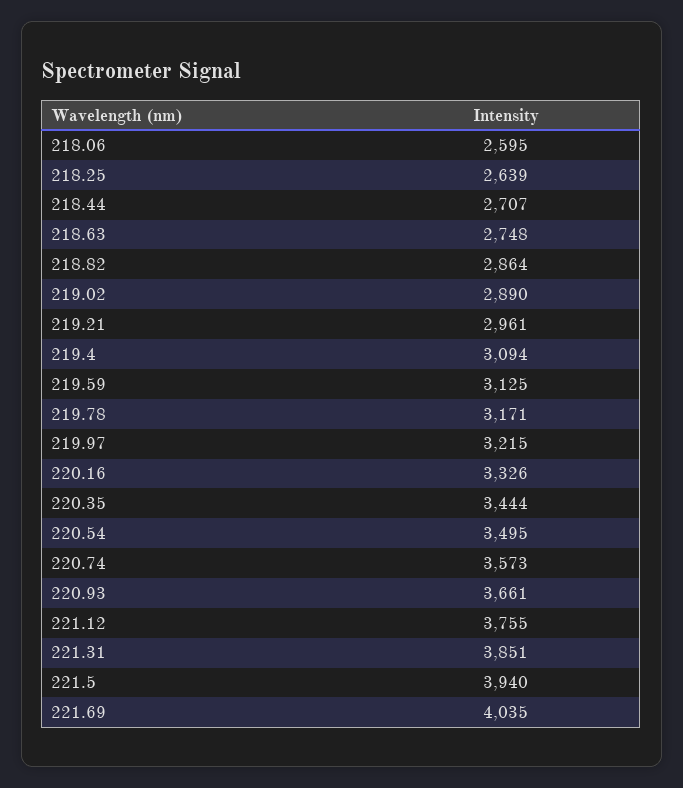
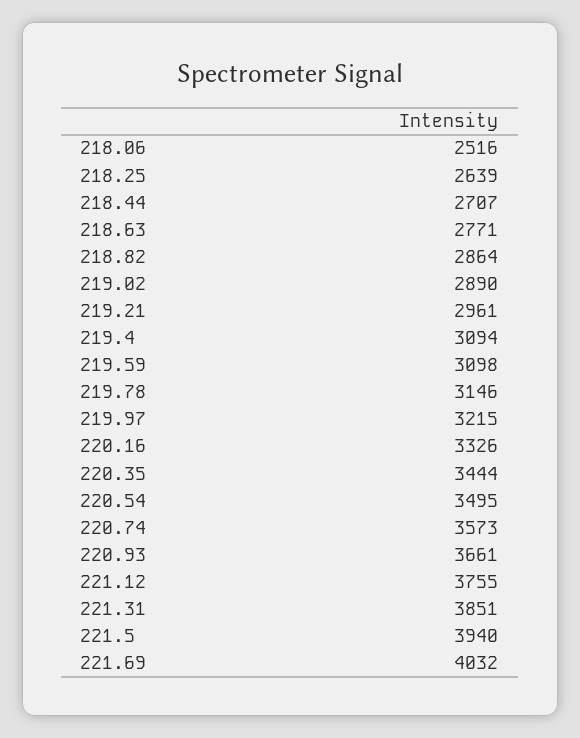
218.06: 2595 -> 2516
218.63: 2748 -> 2771
219.59: 3125 -> 3098
219.78: 3171 -> 3146
221.69: 4035 -> 4032

